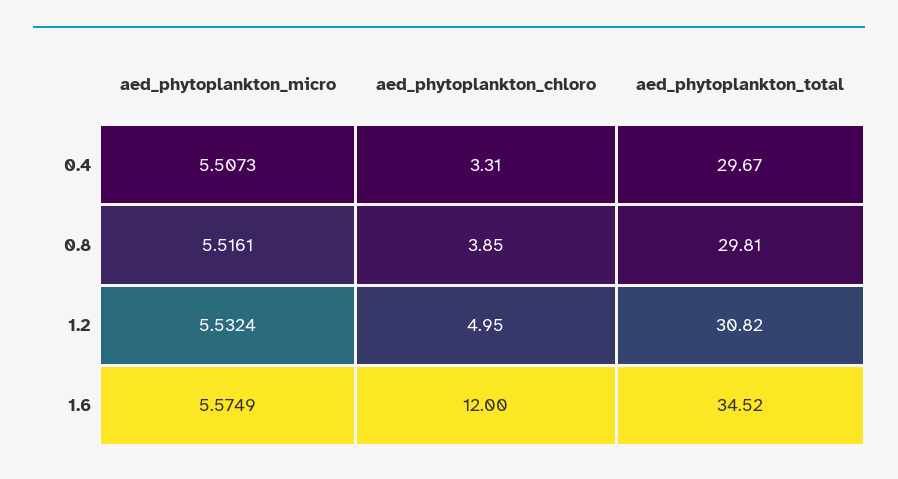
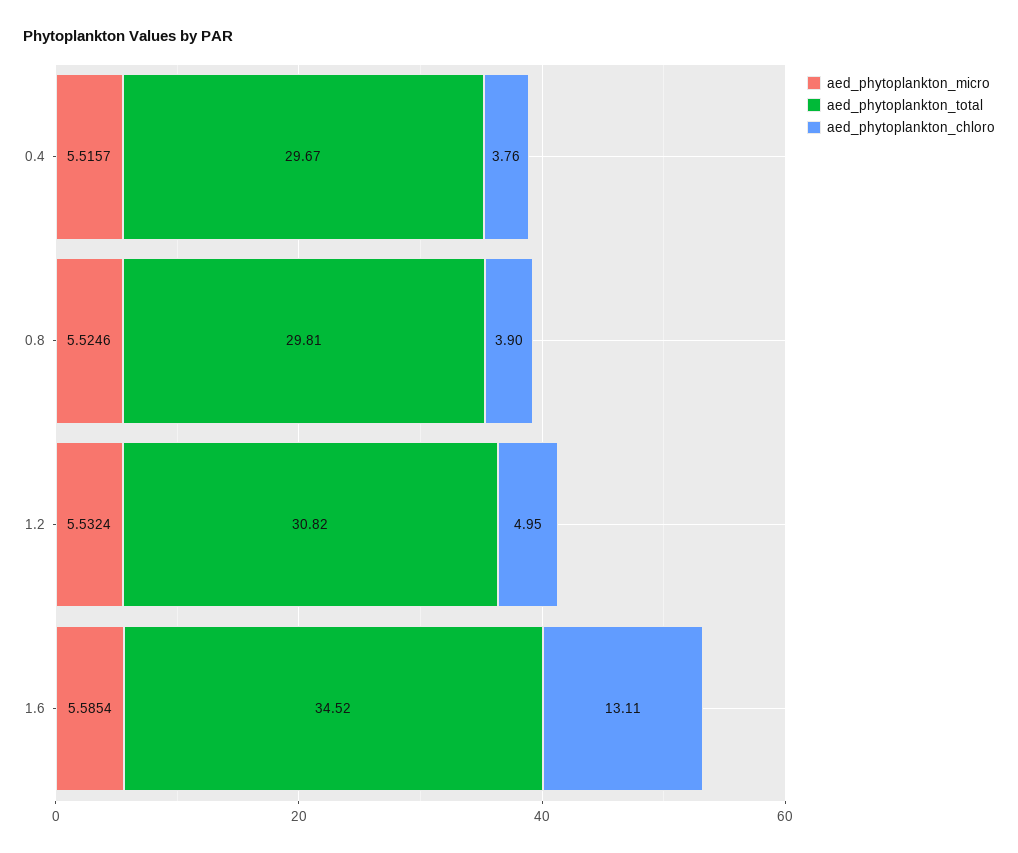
aed_phytoplankton_micro, 0.4: 5.5073 -> 5.5157
aed_phytoplankton_chloro, 0.4: 3.31 -> 3.76
aed_phytoplankton_micro, 0.8: 5.5161 -> 5.5246
aed_phytoplankton_chloro, 0.8: 3.85 -> 3.9
aed_phytoplankton_micro, 1.6: 5.5749 -> 5.5854
aed_phytoplankton_chloro, 1.6: 12 -> 13.11

